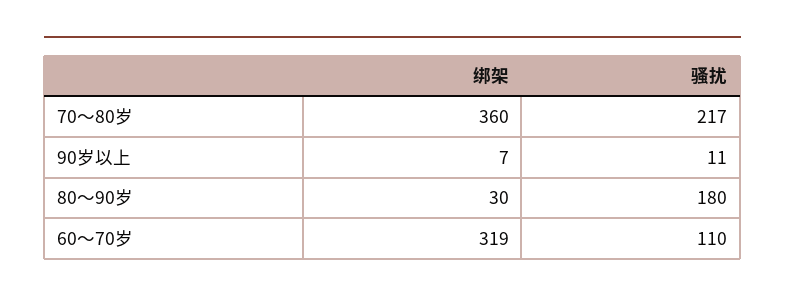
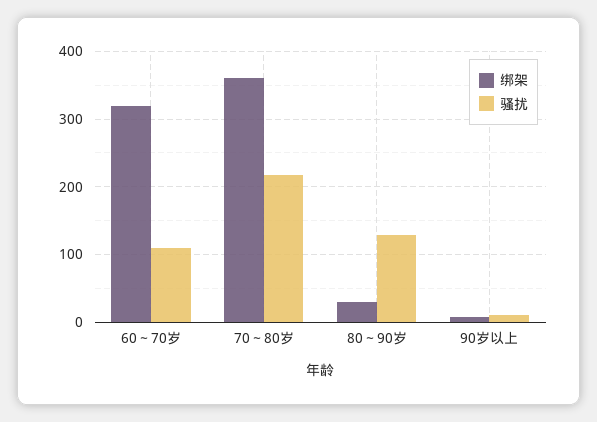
骚扰, 80～90岁: 180 -> 130

